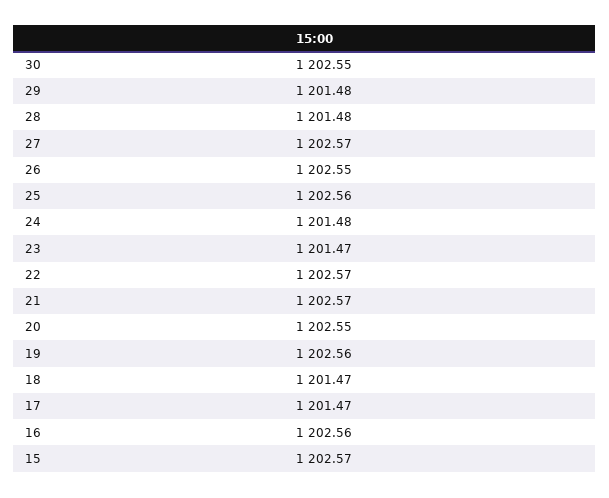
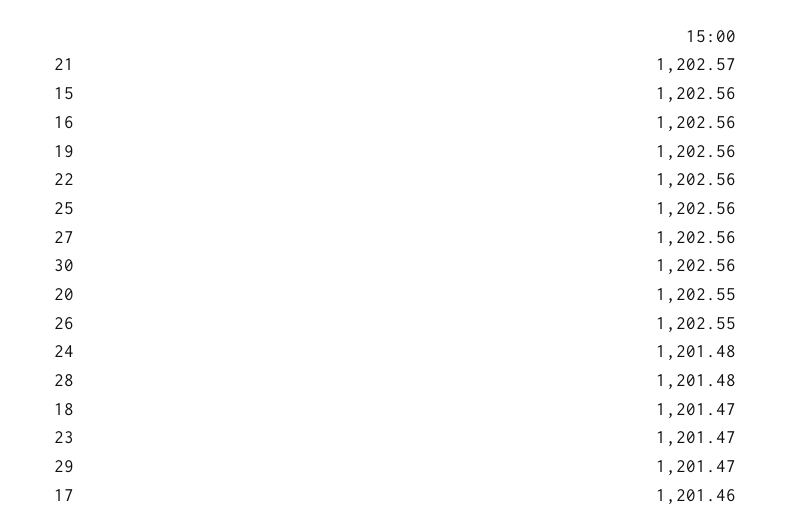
30: 1202.55 -> 1202.56
29: 1201.48 -> 1201.47
27: 1202.57 -> 1202.56
22: 1202.57 -> 1202.56
17: 1201.47 -> 1201.46
15: 1202.57 -> 1202.56

